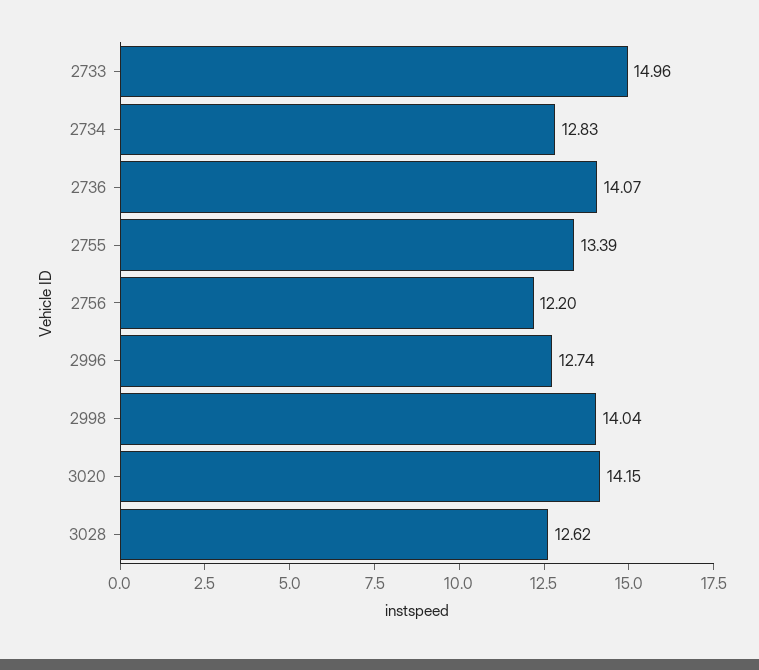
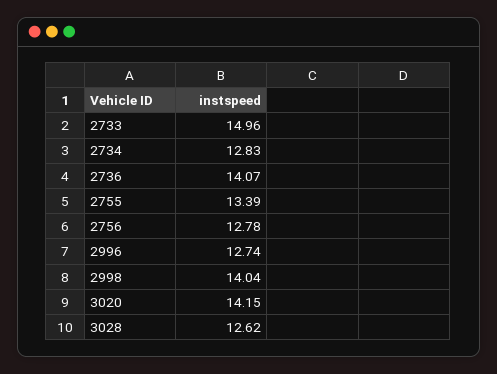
2756: 12.2 -> 12.78

